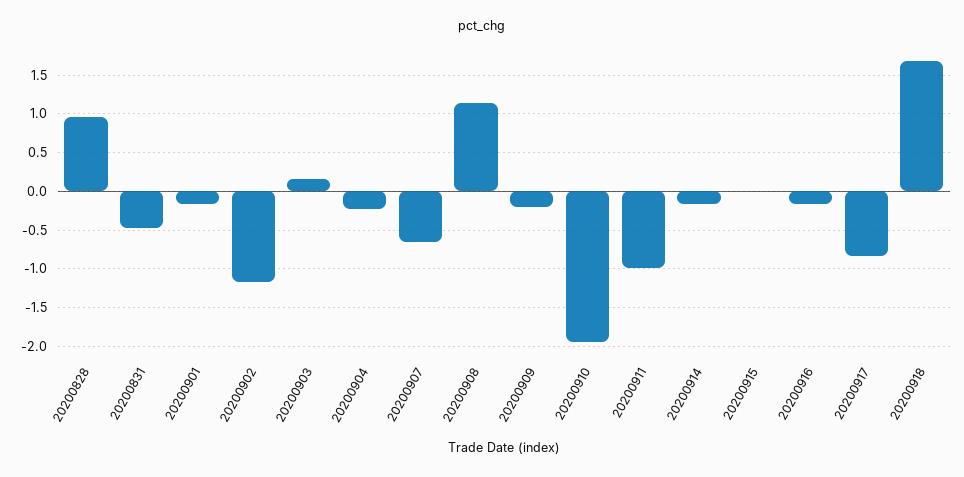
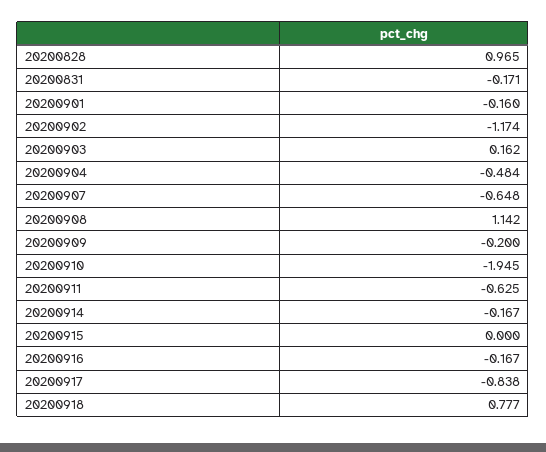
20200831: -0.5 -> -0.171
20200904: -0.2 -> -0.484
20200911: -1 -> -0.625
20200918: 1.7 -> 0.777

